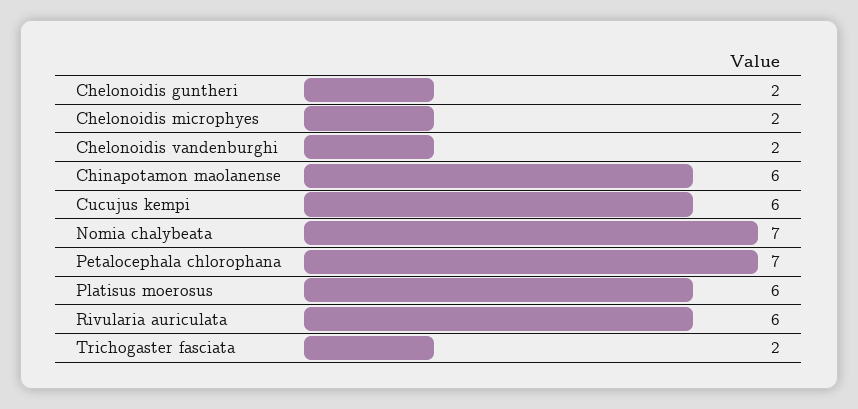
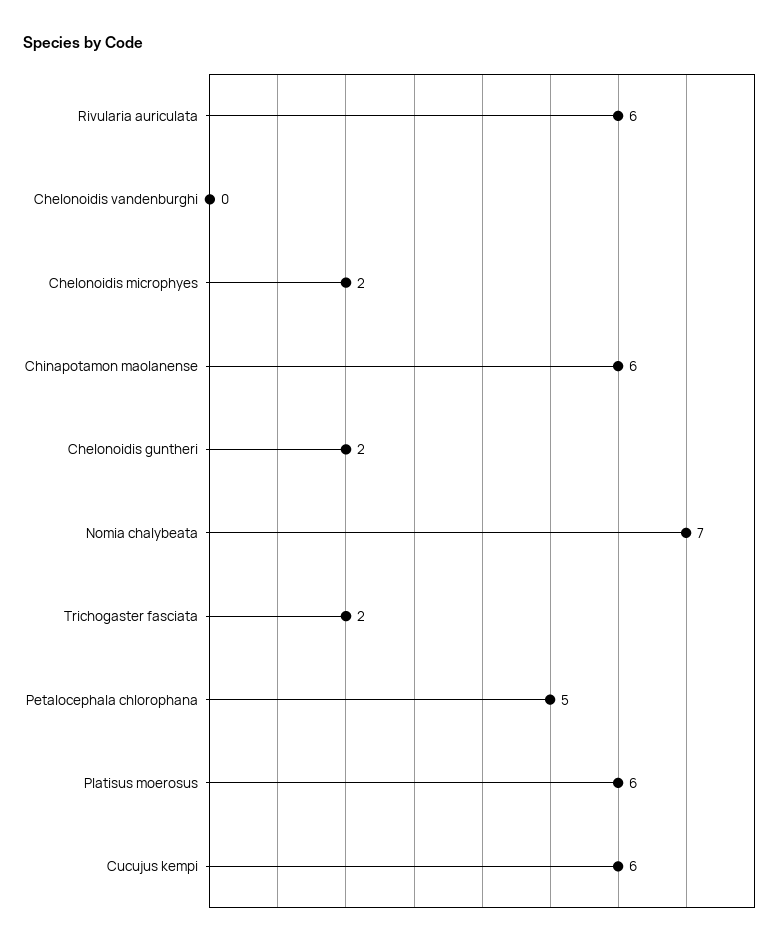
Chelonoidis vandenburghi: 2 -> 0
Petalocephala chlorophana: 7 -> 5

